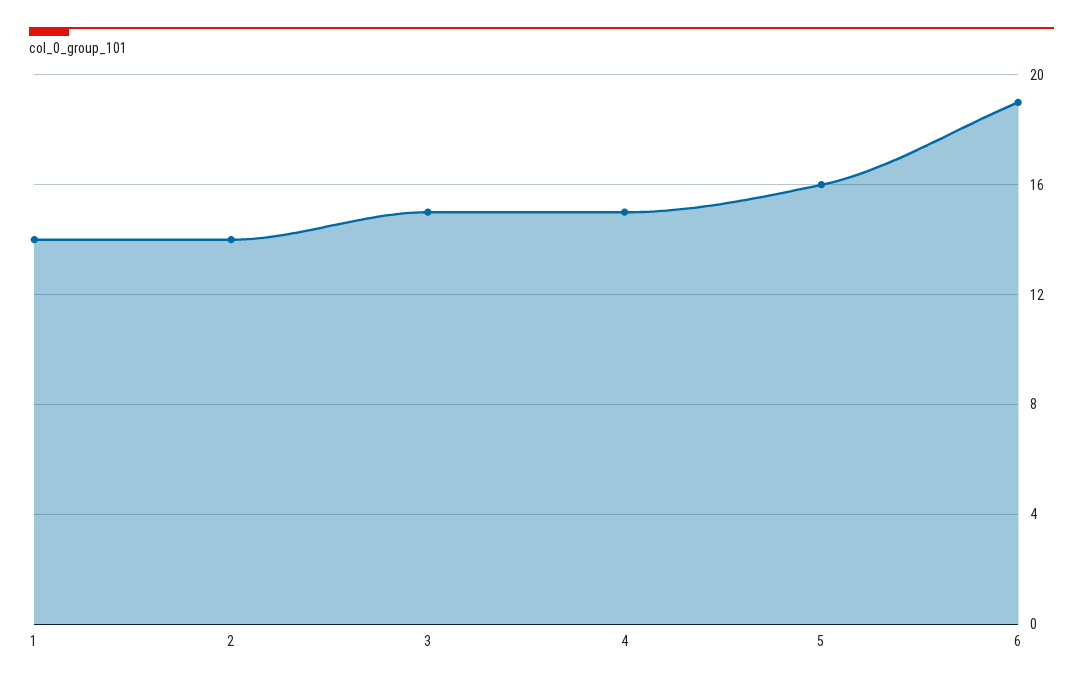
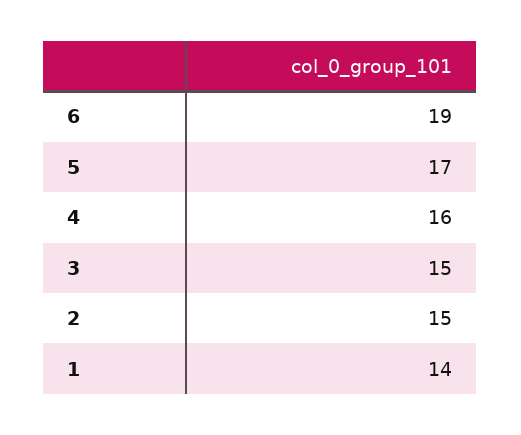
2: 14 -> 15
4: 15 -> 16
5: 16 -> 17

